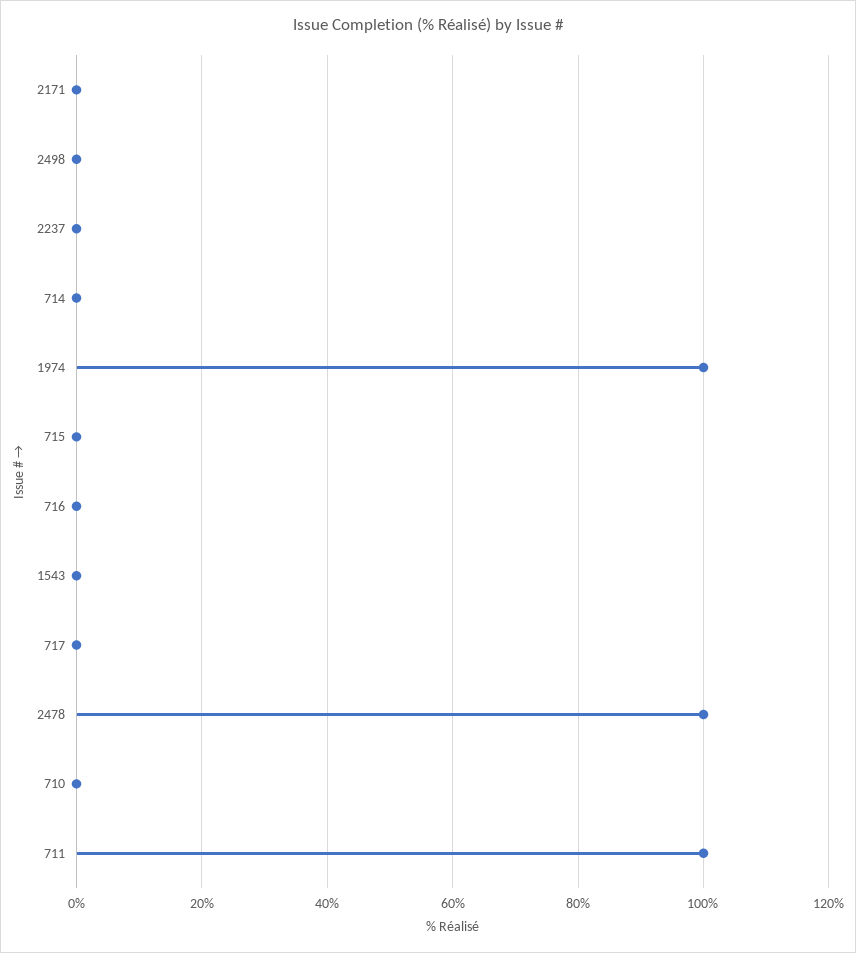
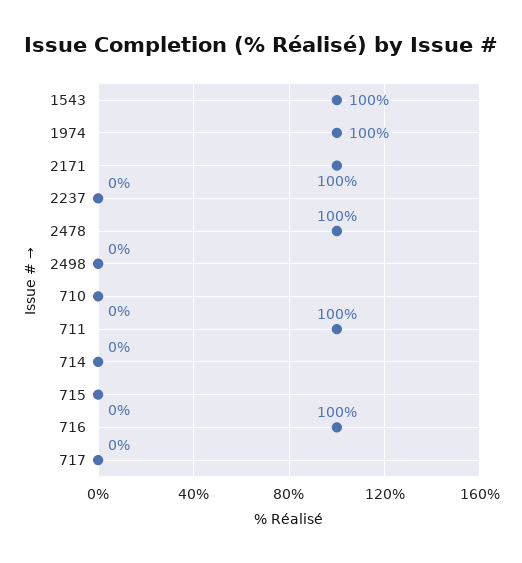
2171: 0 -> 100
716: 0 -> 100
1543: 0 -> 100

